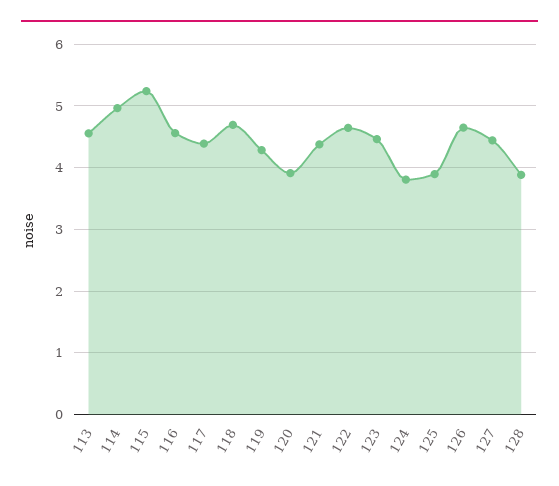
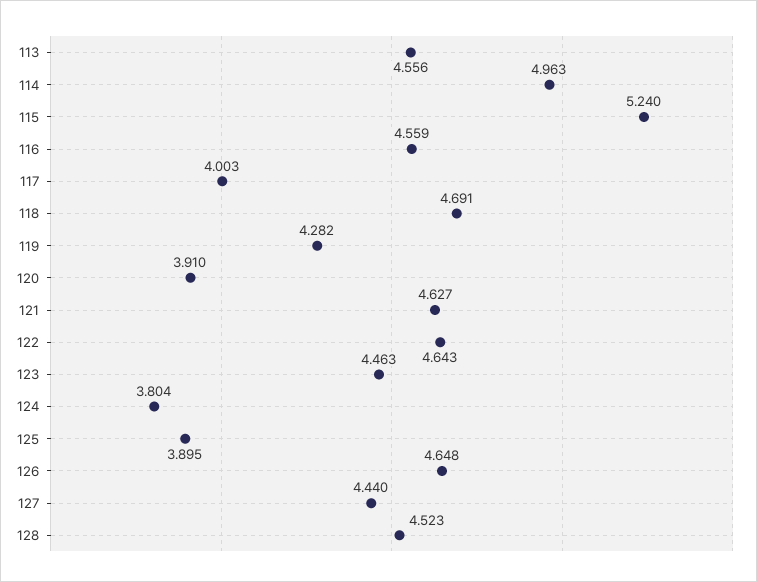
117: 4.4 -> 4.003
121: 4.4 -> 4.627
128: 3.9 -> 4.523

